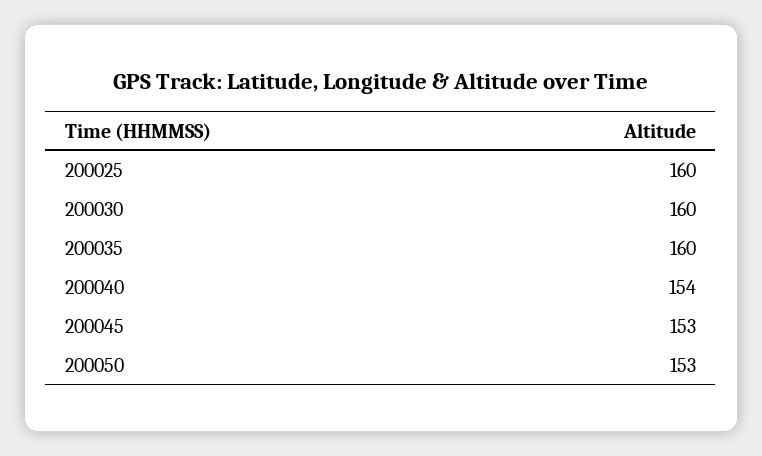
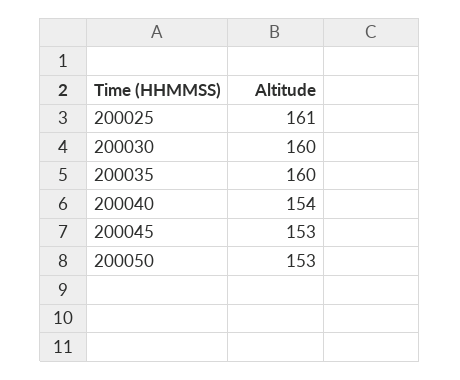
200025: 160 -> 161

